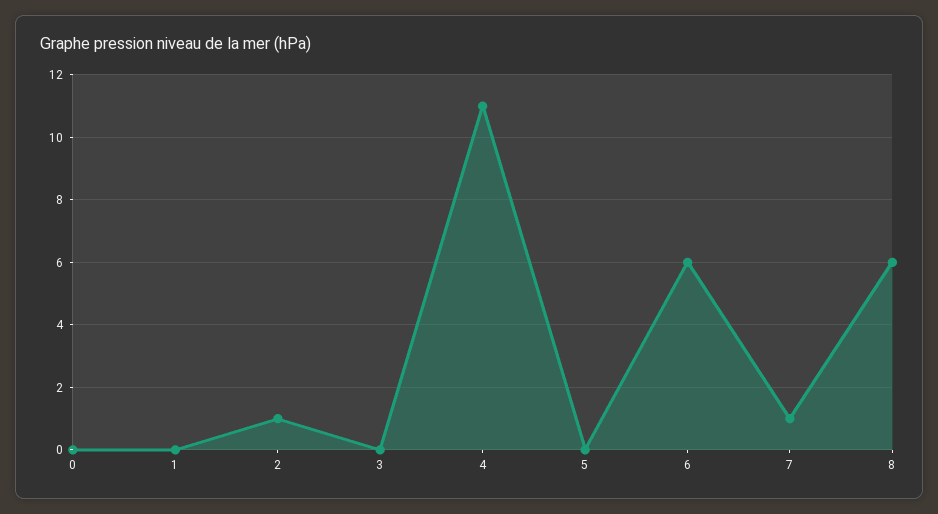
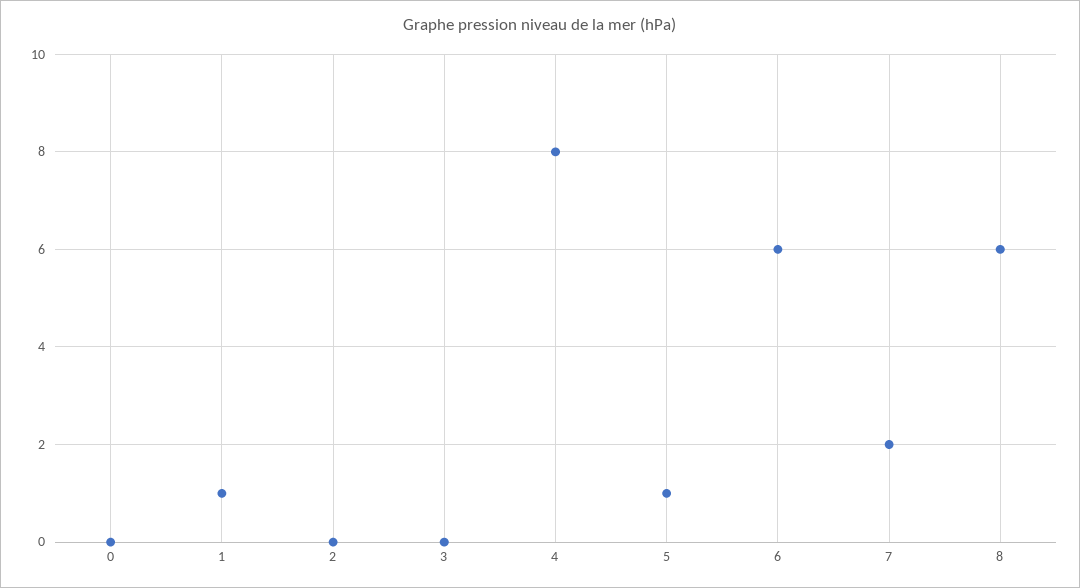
1: 0 -> 1
2: 1 -> 0
4: 11 -> 8
5: 0 -> 1
7: 1 -> 2

